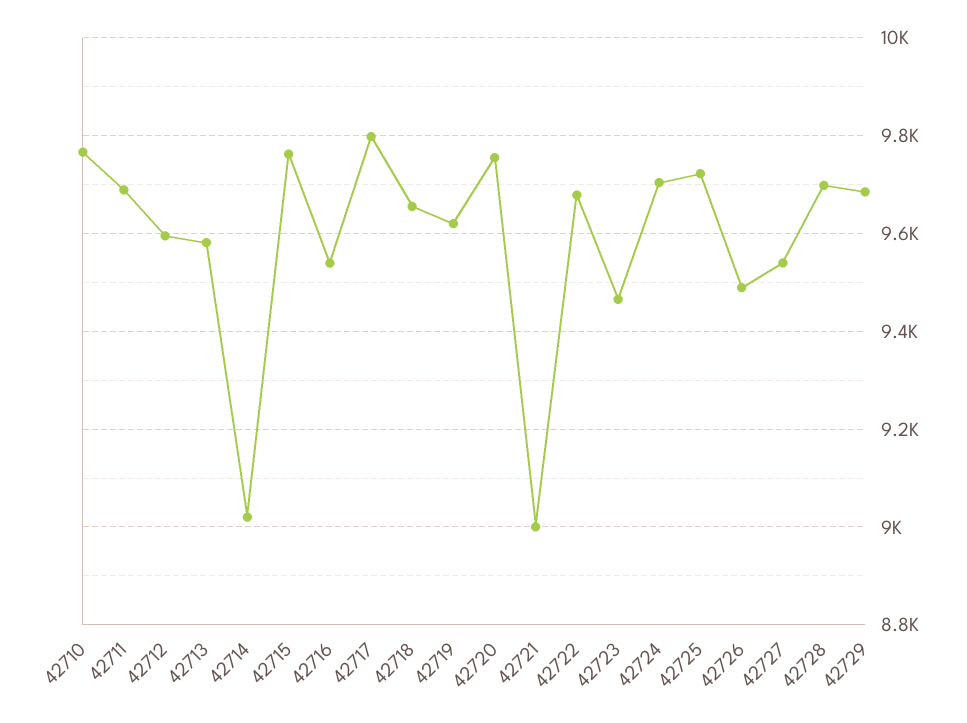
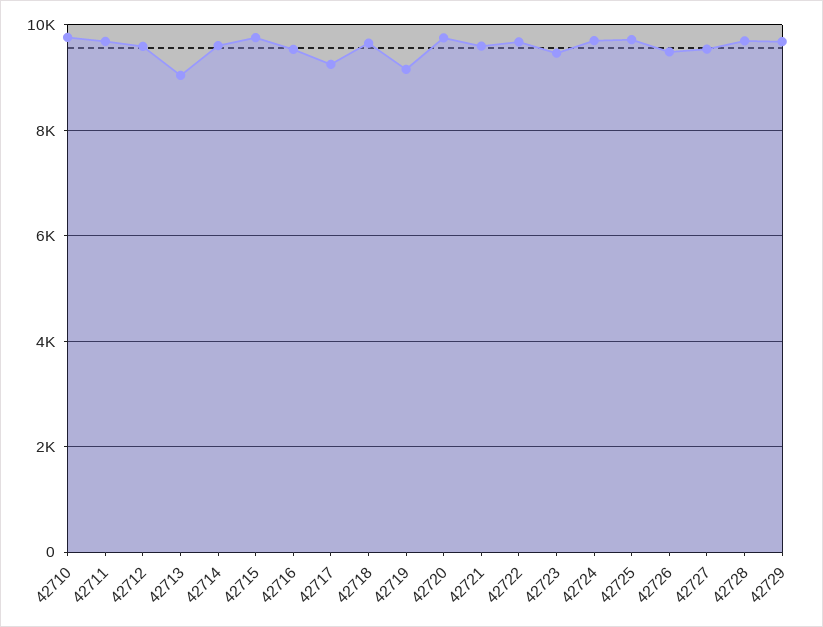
42713: 9580 -> 9000
42714: 9020 -> 9600
42717: 9800 -> 9200
42719: 9620 -> 9200
42721: 9000 -> 9600

